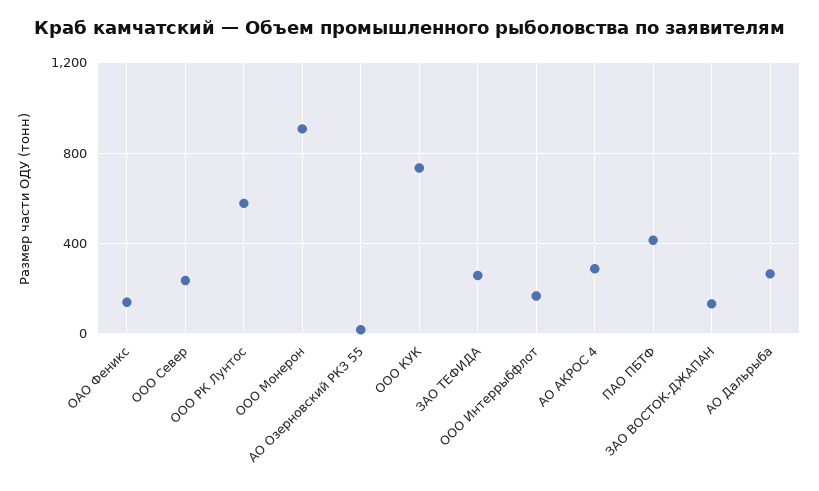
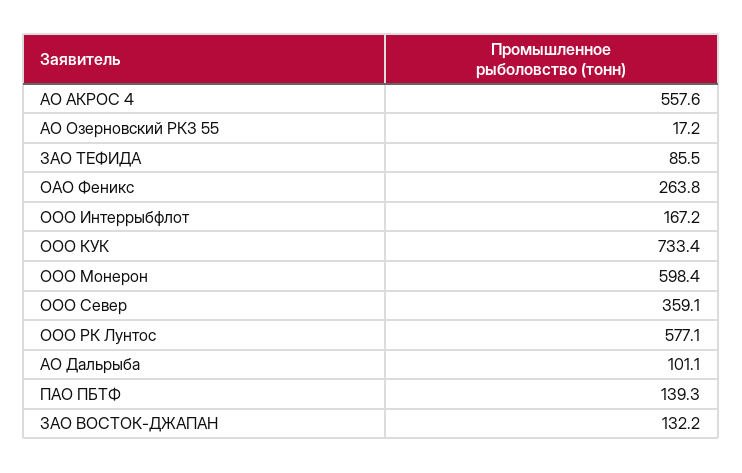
ОАО Феникс: 150 -> 263.8
ООО Север: 250 -> 359.1
ООО Монерон: 900 -> 598.4
ЗАО ТЕФИДА: 250 -> 85.5
АО АКРОС 4: 300 -> 557.6
ПАО ПБТФ: 400 -> 139.3
АО Дальрыба: 250 -> 101.1

